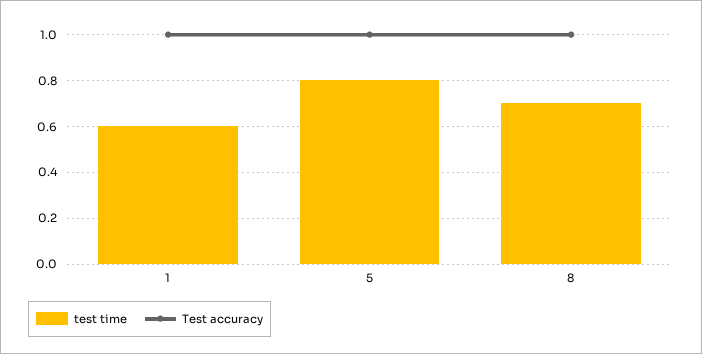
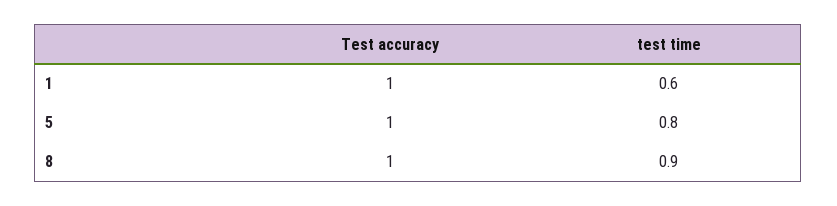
test time, 8: 0.7 -> 0.9

